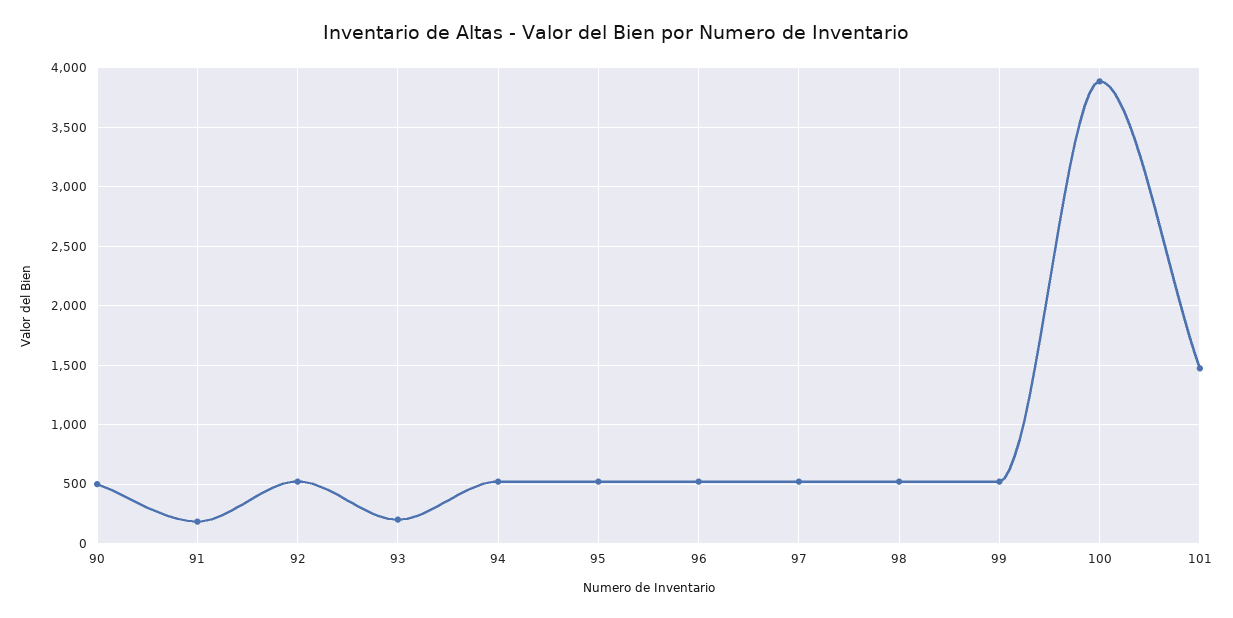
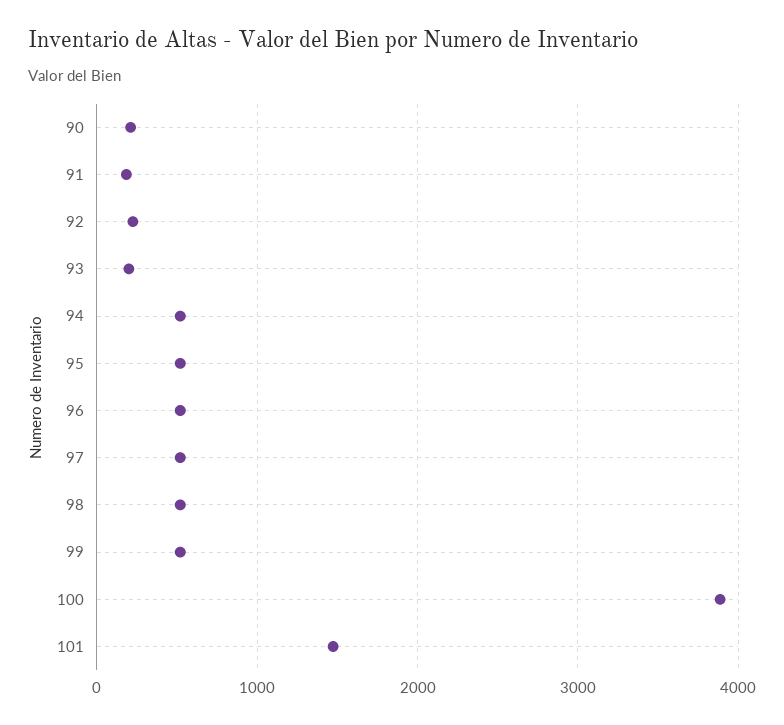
90: 500 -> 200
92: 500 -> 200

